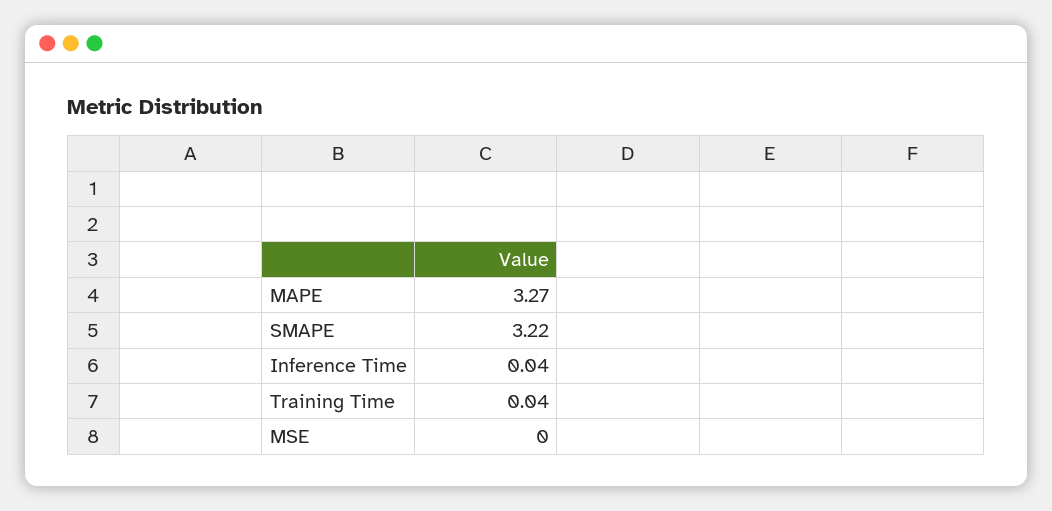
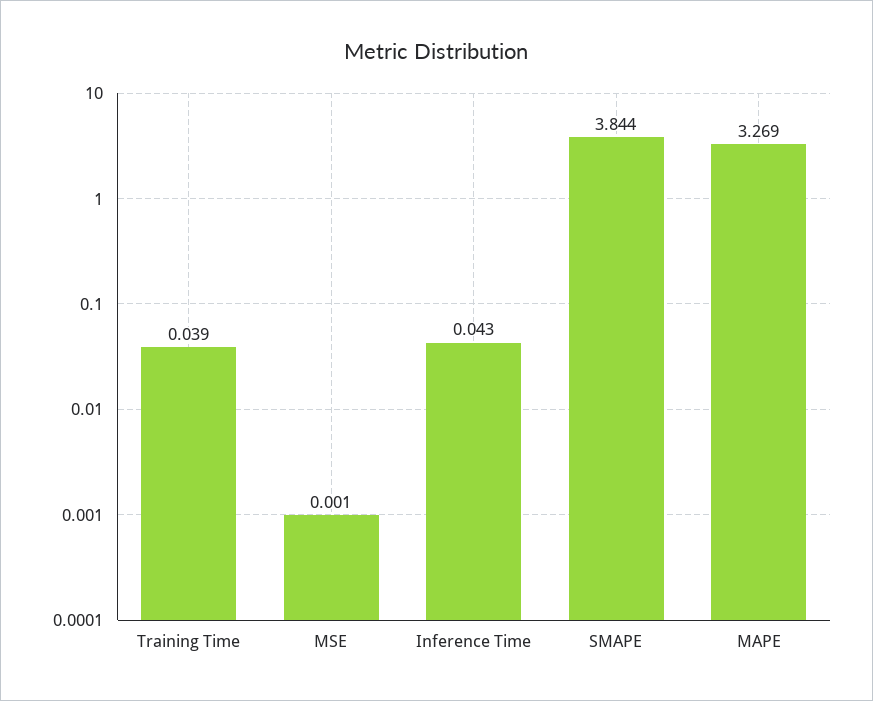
SMAPE: 3.22 -> 3.844

